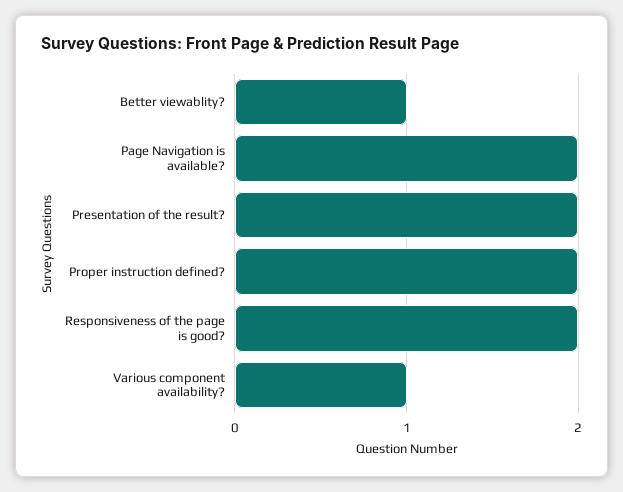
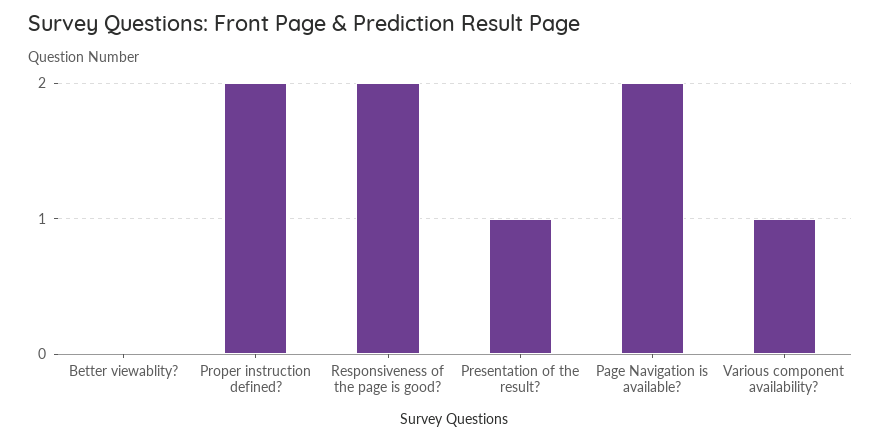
Better viewablity?: 1 -> 0
Presentation of the result?: 2 -> 1

